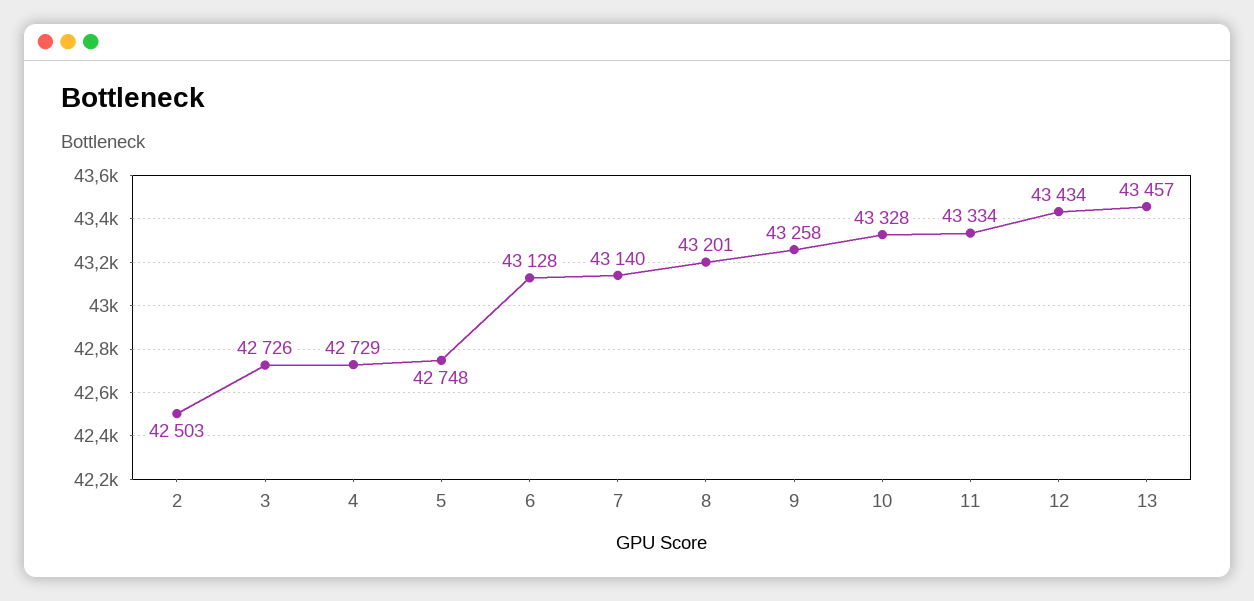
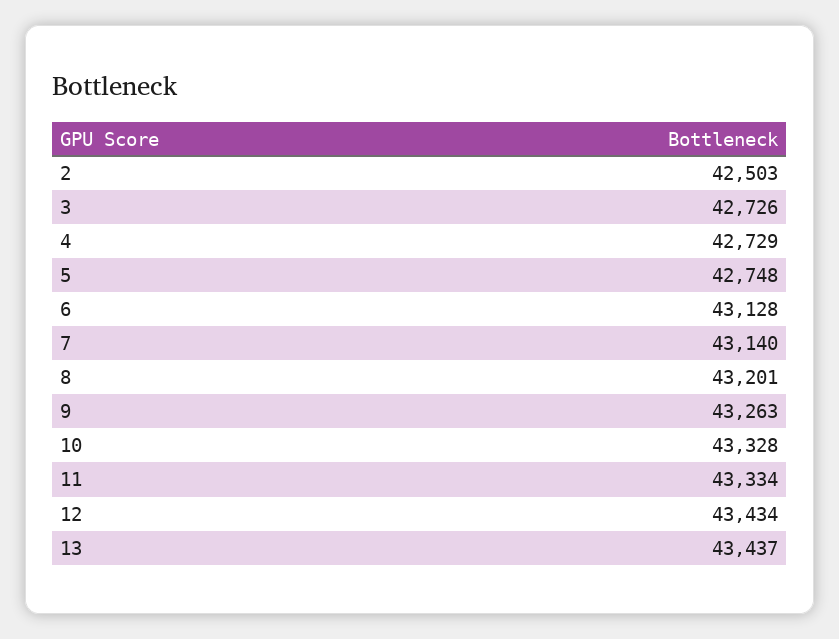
9: 43258 -> 43263
13: 43457 -> 43437

